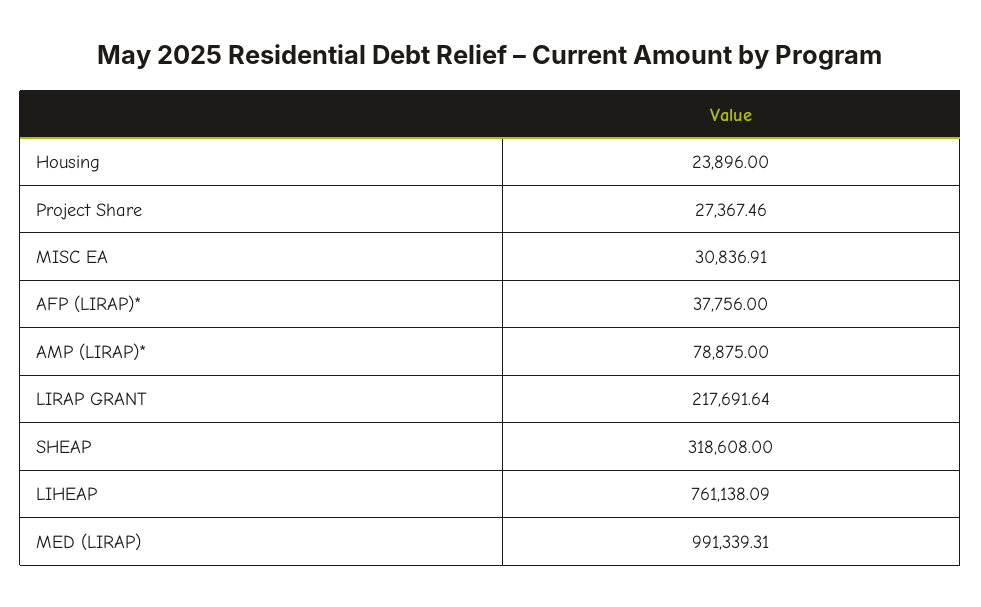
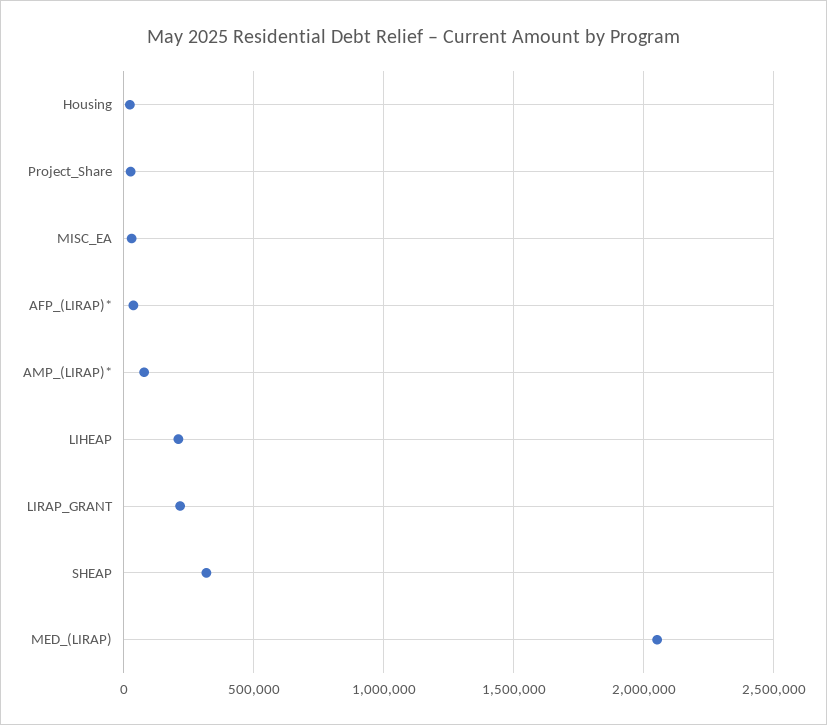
LIHEAP: 761138.09 -> 200000
MED (LIRAP): 991339.31 -> 2050000

